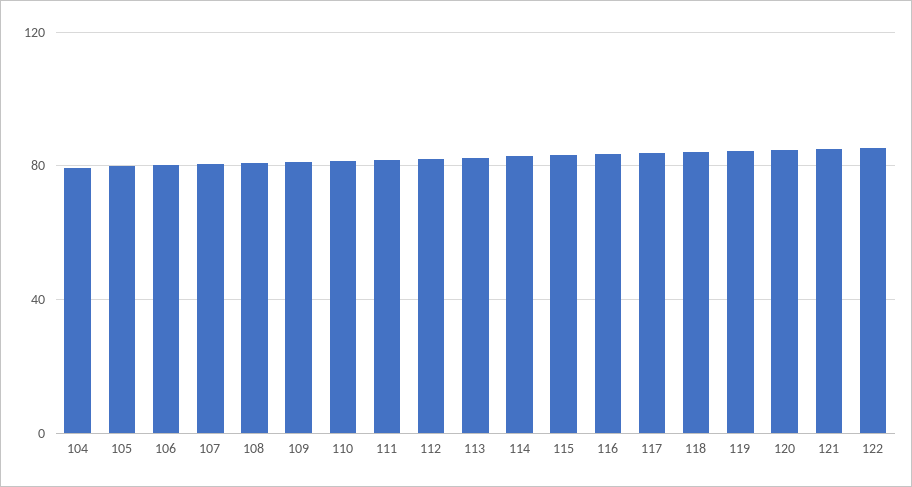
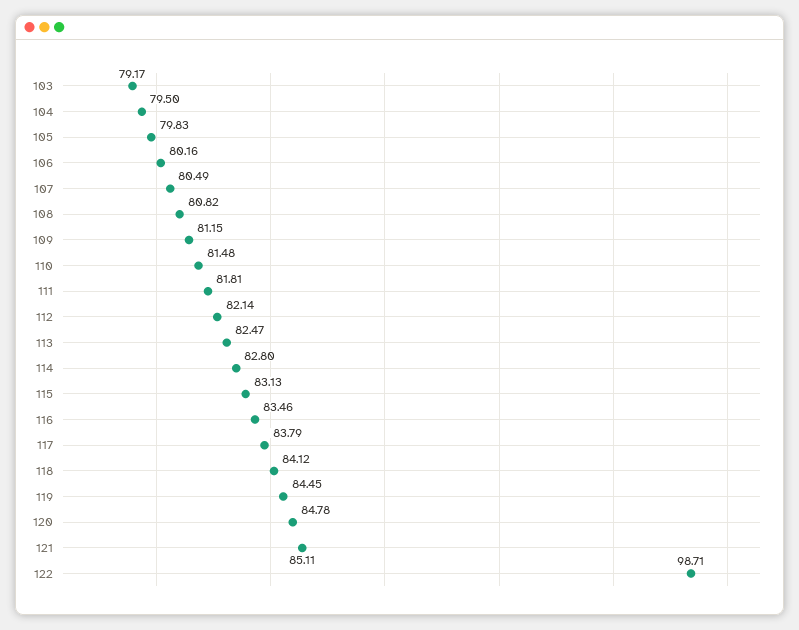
122: 85 -> 98.71
103: none -> 79.17

